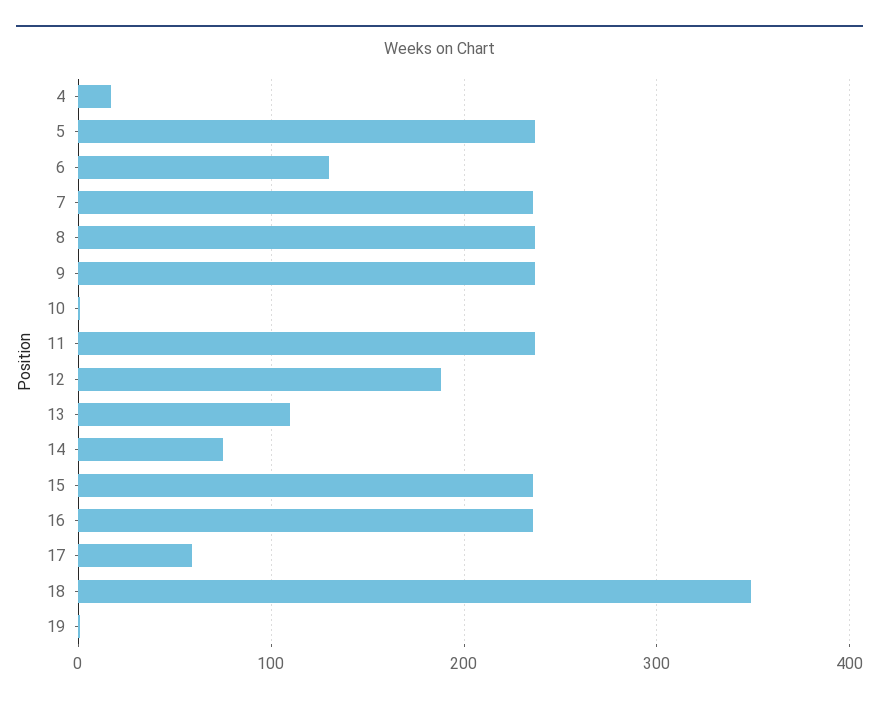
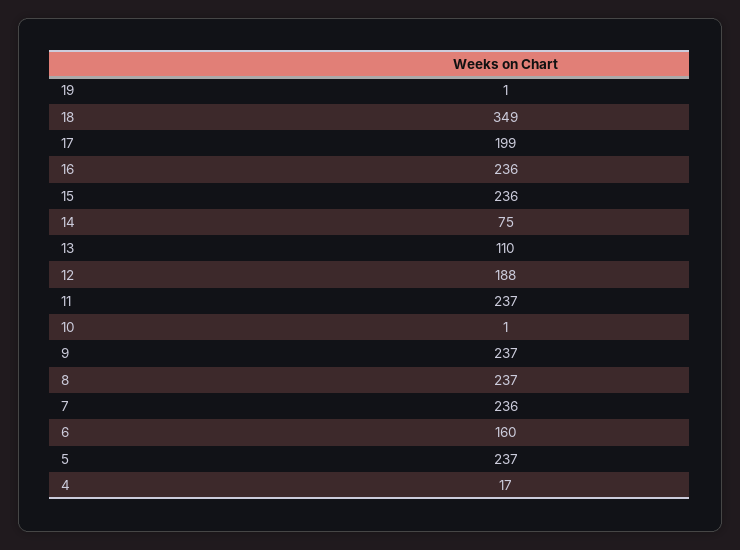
6: 130 -> 160
17: 60 -> 199

